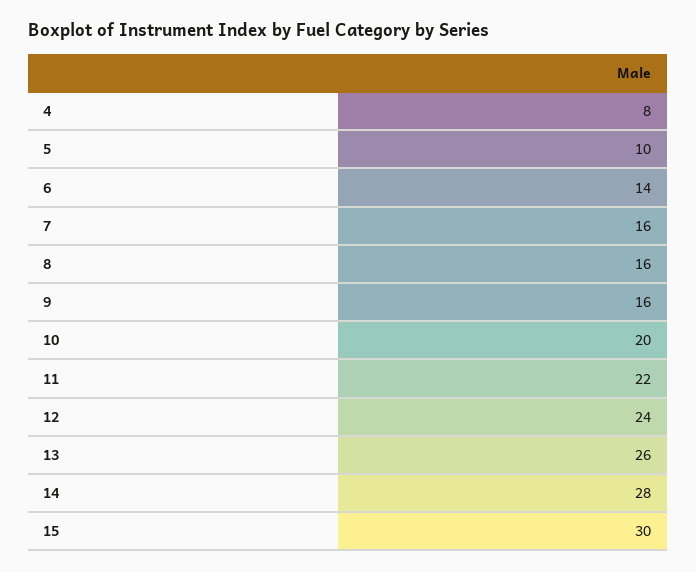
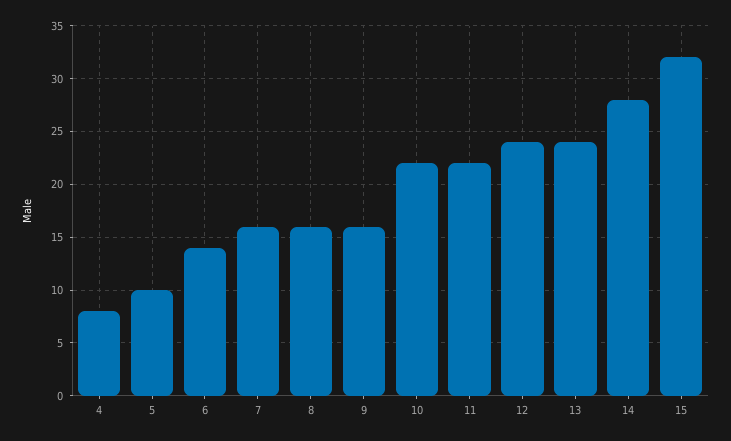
10: 20 -> 22
13: 26 -> 24
15: 30 -> 32

